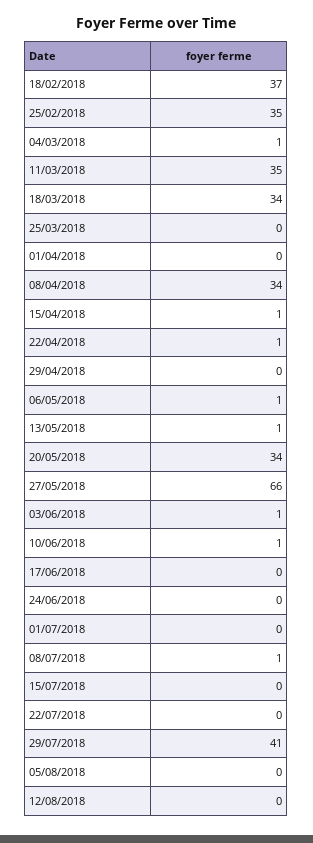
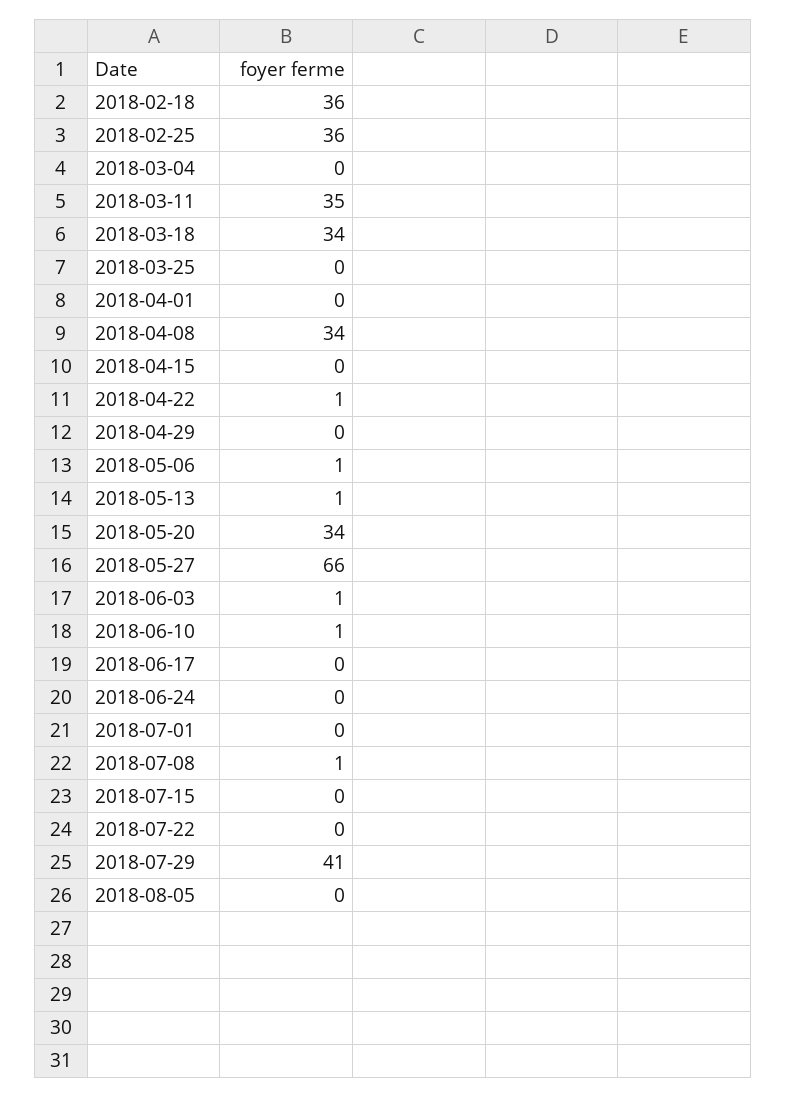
18/02/2018: 37 -> 36
25/02/2018: 35 -> 36
04/03/2018: 1 -> 0
15/04/2018: 1 -> 0
12/08/2018: 0 -> none

